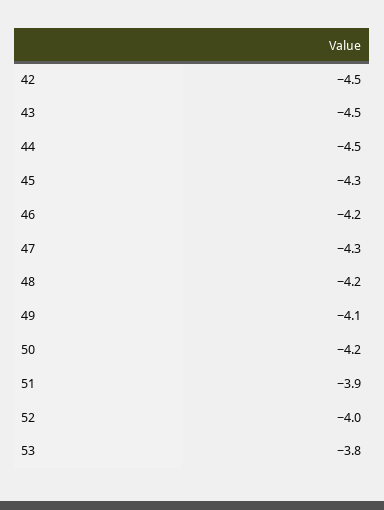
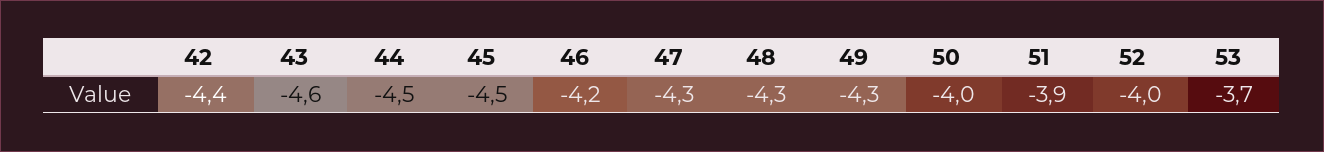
42: -4.5 -> -4.4
43: -4.5 -> -4.6
45: -4.3 -> -4.5
48: -4.2 -> -4.3
49: -4.1 -> -4.3
50: -4.2 -> -4
53: -3.8 -> -3.7

